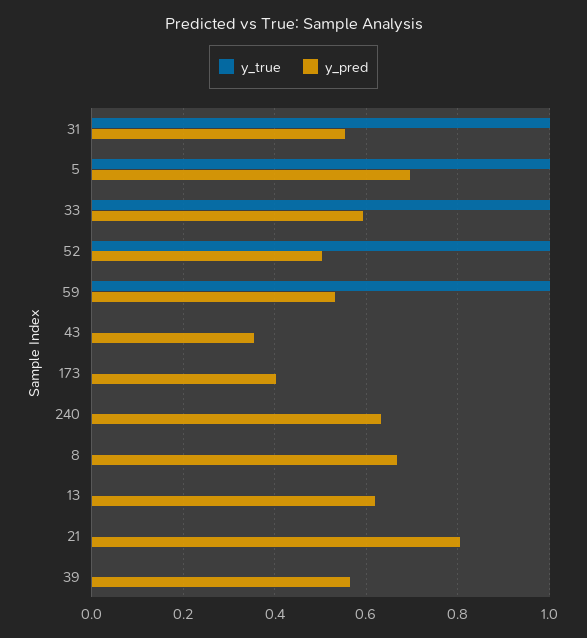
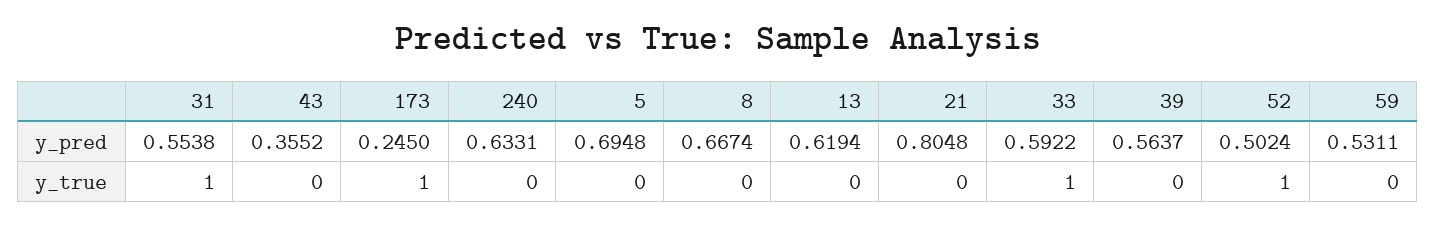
y_true, 5: 1 -> 0
y_true, 59: 1 -> 0
y_true, 173: 0 -> 1
y_pred, 173: 0.4 -> 0.245

